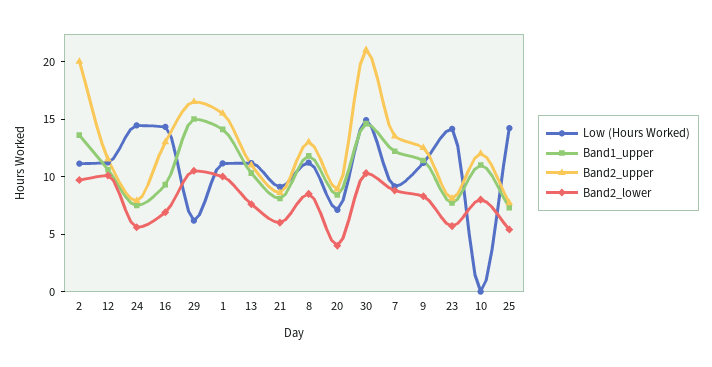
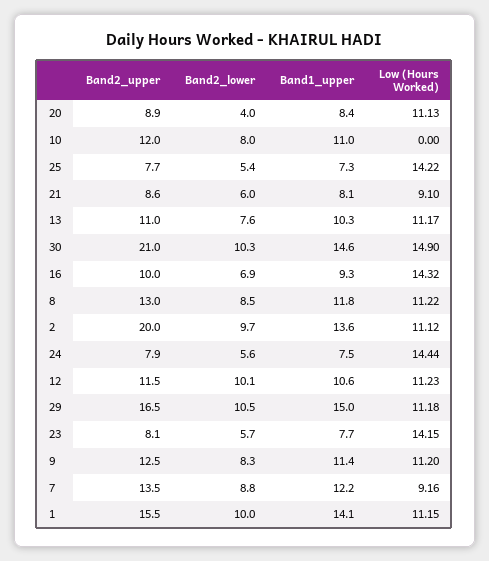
Band2_upper, 16: 13 -> 10
Low (Hours Worked), 29: 6 -> 11.18
Low (Hours Worked), 20: 7 -> 11.13

